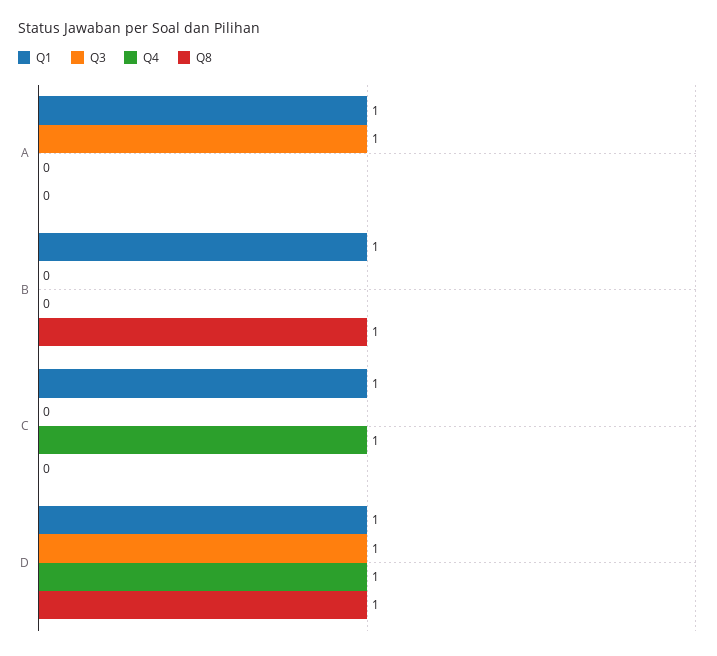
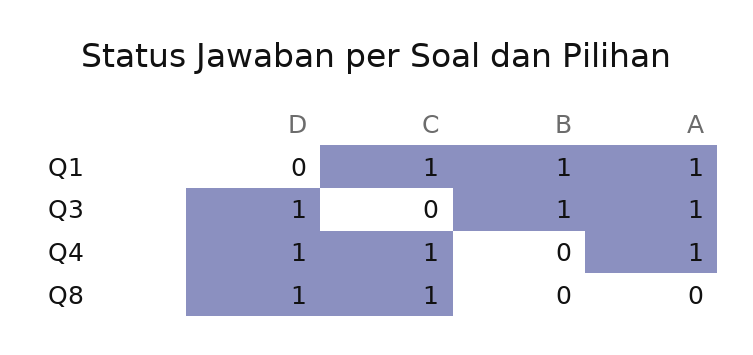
Q4, A: 0 -> 1
Q3, B: 0 -> 1
Q8, B: 1 -> 0
Q8, C: 0 -> 1
Q1, D: 1 -> 0

